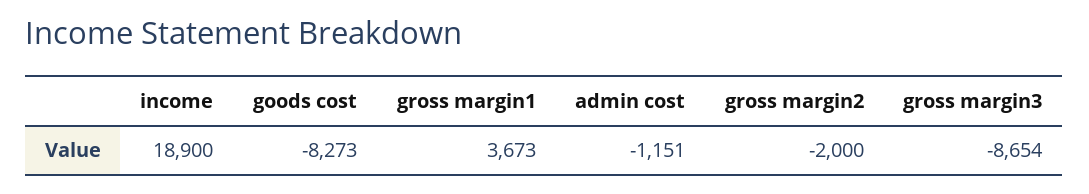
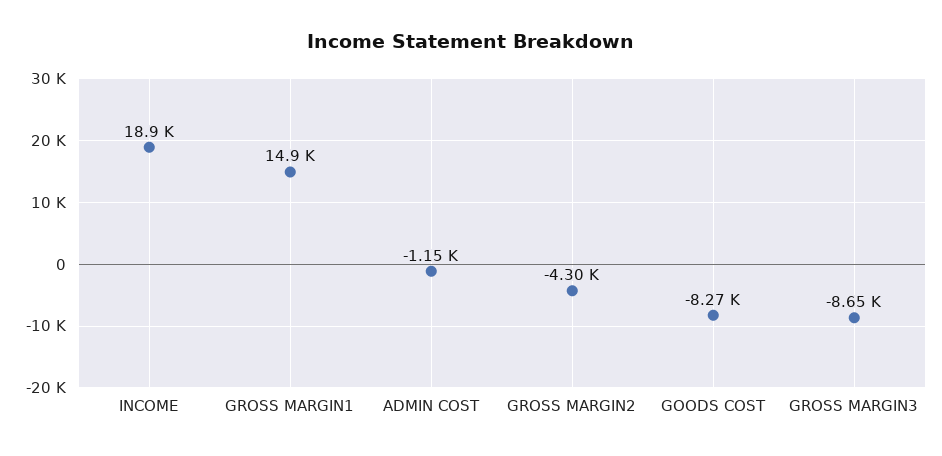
gross margin1: 3673 -> 14900
gross margin2: -2000 -> -4300

